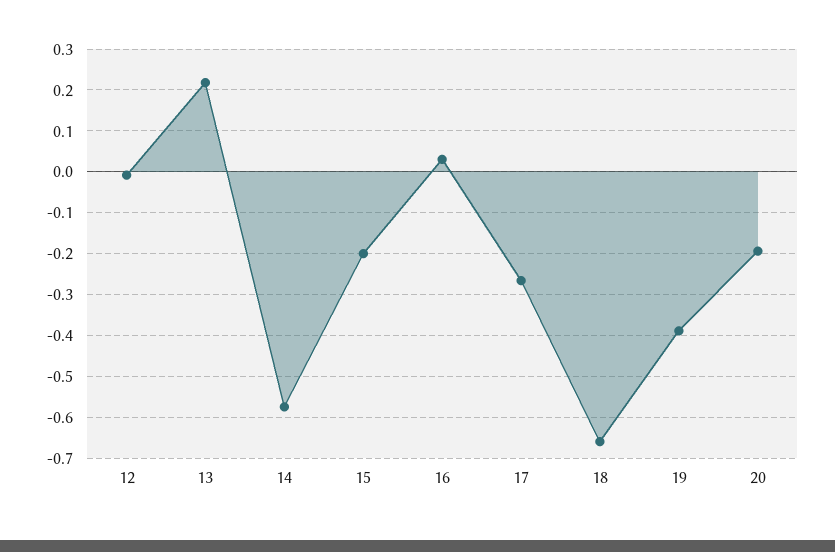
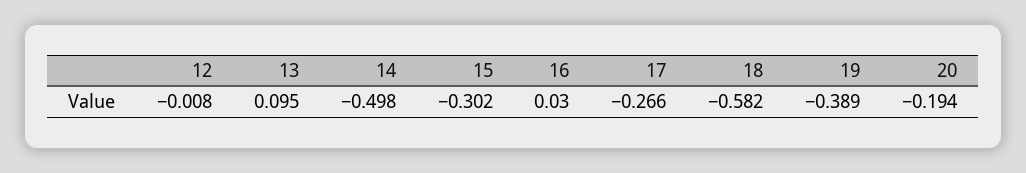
13: 0.22 -> 0.095
14: -0.58 -> -0.498
15: -0.2 -> -0.302
18: -0.66 -> -0.582

